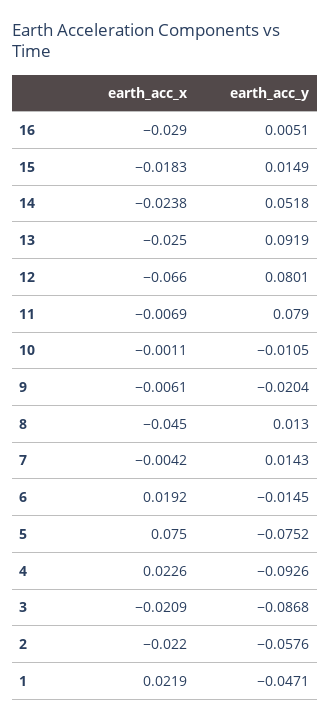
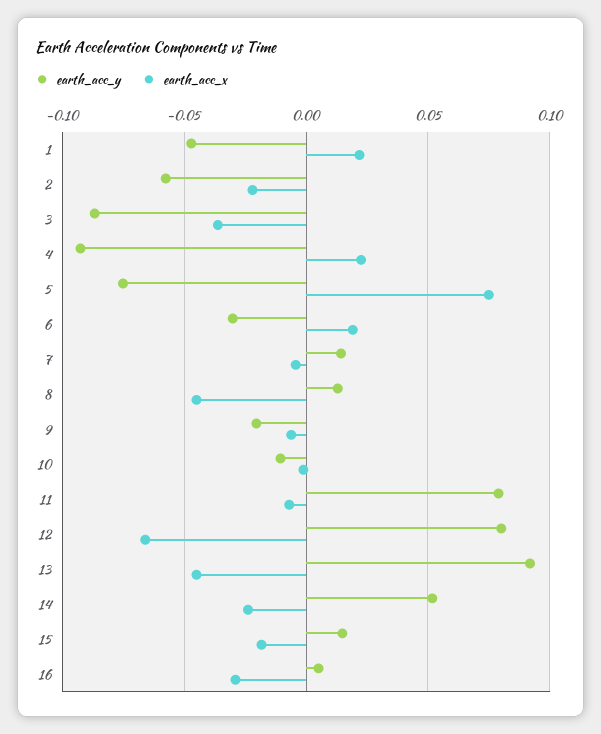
earth_acc_x, 13: -0.025 -> -0.045
earth_acc_y, 6: -0.0145 -> -0.03
earth_acc_x, 3: -0.0209 -> -0.035

